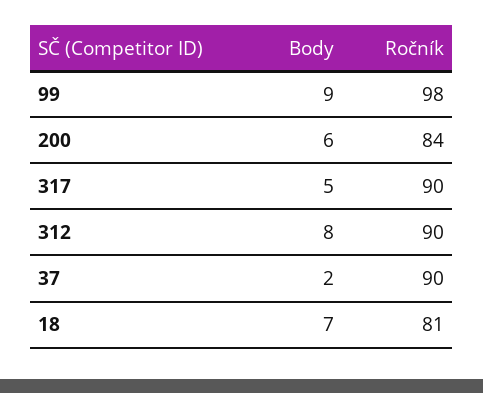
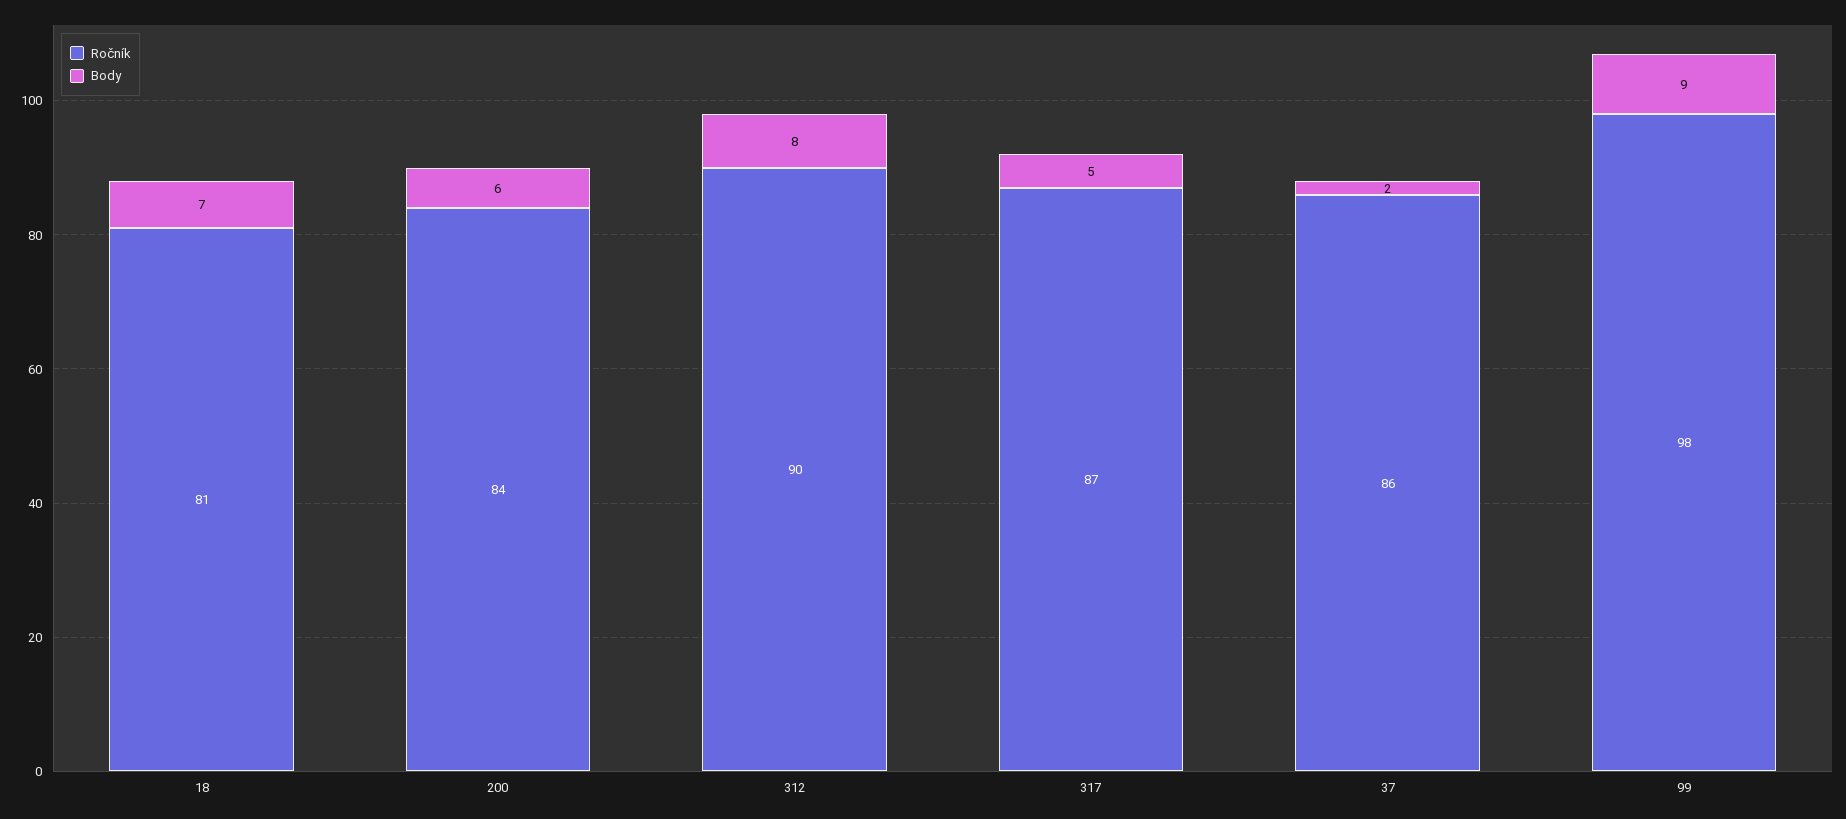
Ročník, 317: 90 -> 87
Ročník, 37: 90 -> 86

